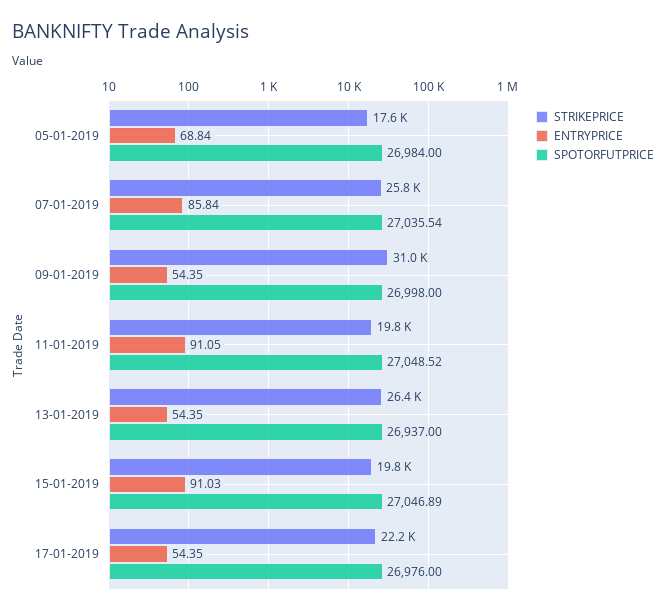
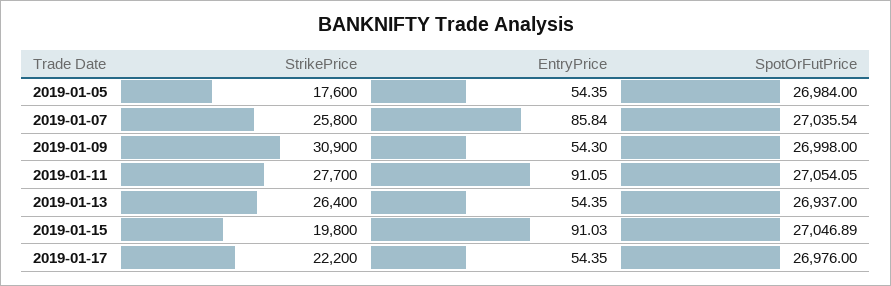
ENTRYPRICE, 05-01-2019: 68.84 -> 54.35
STRIKEPRICE, 09-01-2019: 31000 -> 30900
ENTRYPRICE, 09-01-2019: 54.35 -> 54.3
STRIKEPRICE, 11-01-2019: 19800 -> 27700
SPOTORFUTPRICE, 11-01-2019: 27048.52 -> 27054.05

